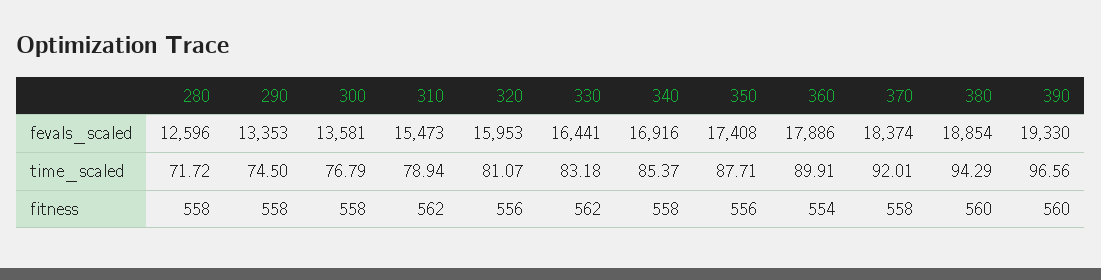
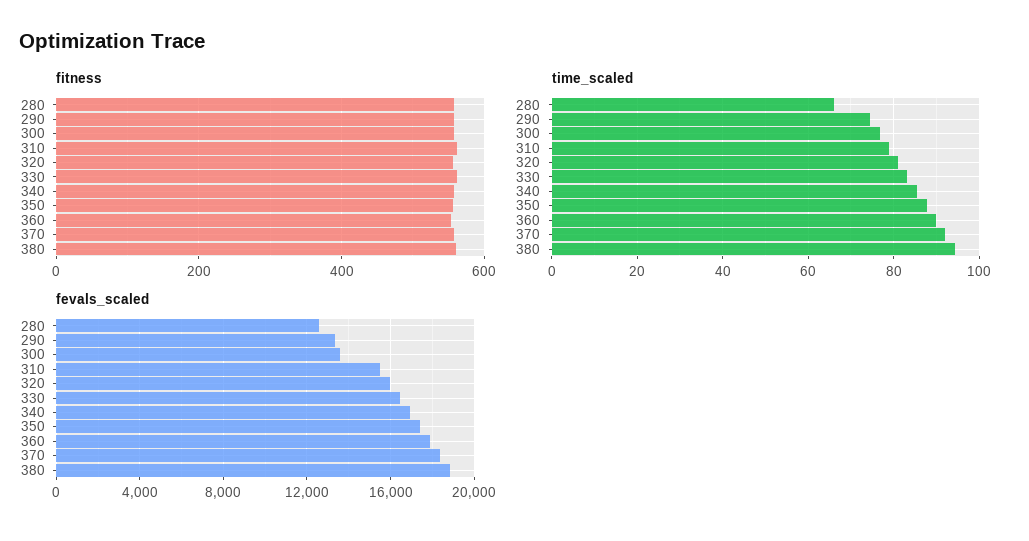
fevals_scaled, 390: 19330 -> none
time_scaled, 280: 71.72 -> 66
time_scaled, 390: 96.56 -> none
fitness, 390: 560 -> none

